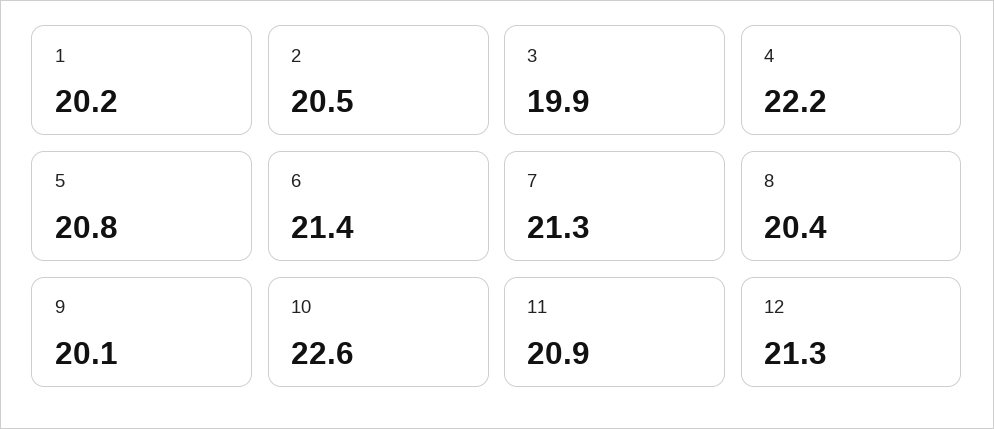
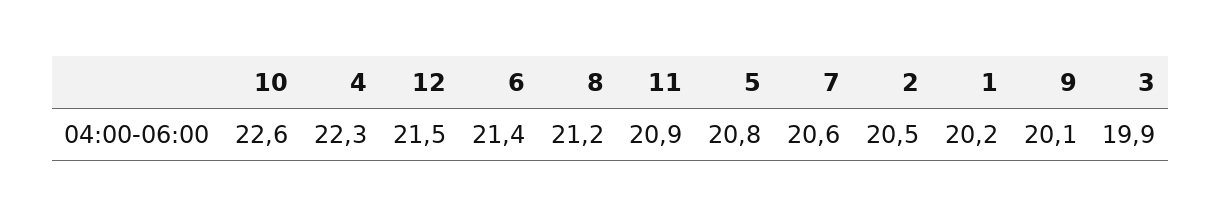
4: 22.2 -> 22.3
7: 21.3 -> 20.6
8: 20.4 -> 21.2
12: 21.3 -> 21.5

